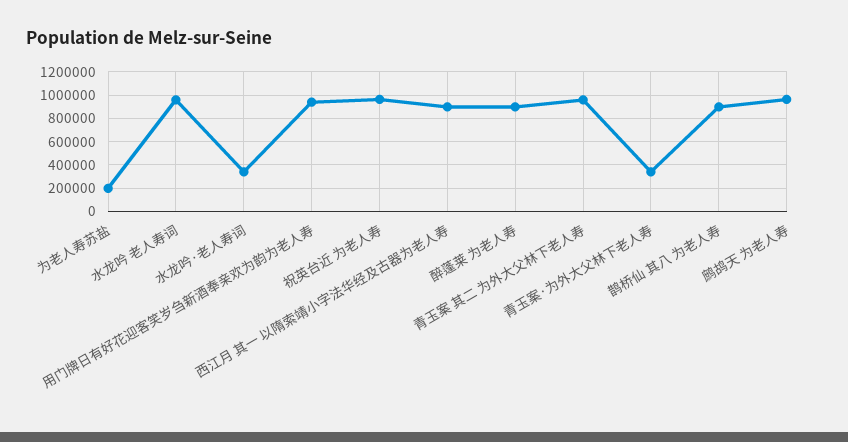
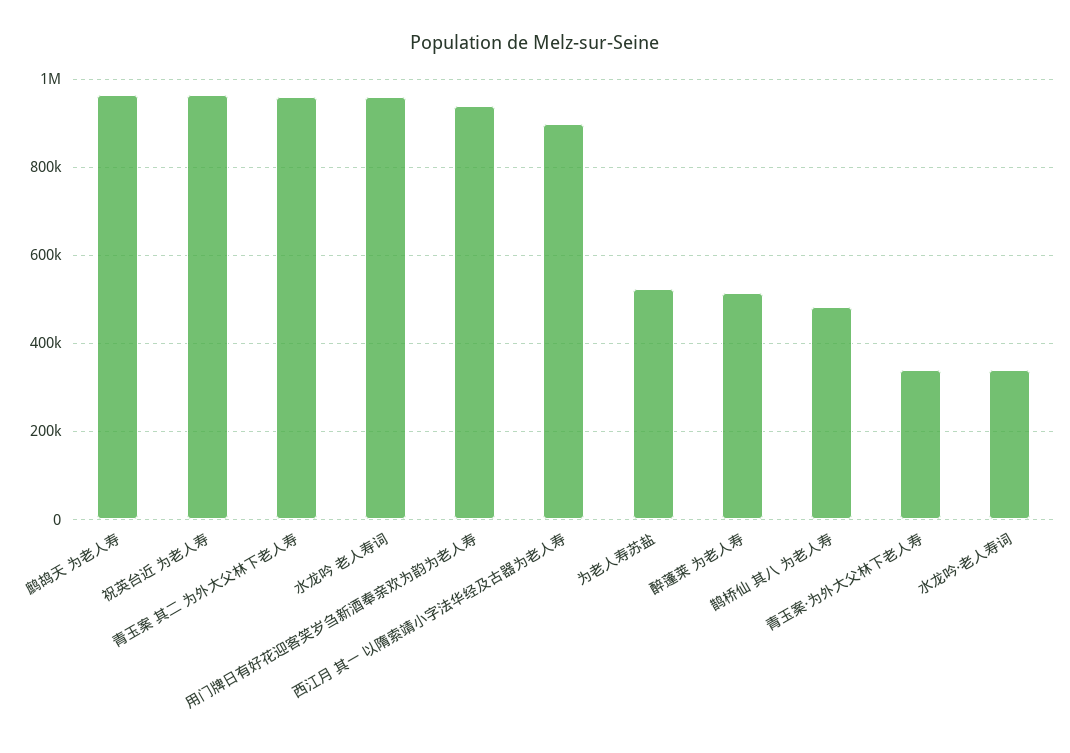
为老人寿苏盐: 200000 -> 520000
醉蓬莱 为老人寿: 900000 -> 520000
鹊桥仙 其八 为老人寿: 900000 -> 480000

